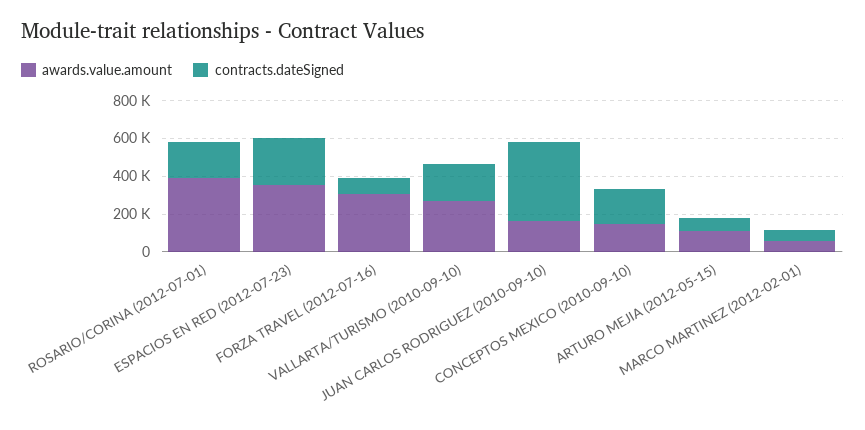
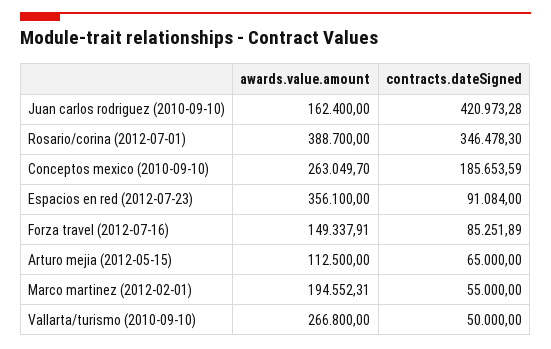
contracts.dateSigned, ROSARIO/CORINA (2012-07-01): 200000 -> 346478.3
contracts.dateSigned, ESPACIOS EN RED (2012-07-23): 250000 -> 91084
awards.value.amount, FORZA TRAVEL (2012-07-16): 300000 -> 149337.91
contracts.dateSigned, VALLARTA/TURISMO (2010-09-10): 200000 -> 50000
awards.value.amount, CONCEPTOS MEXICO (2010-09-10): 150000 -> 263049.7
awards.value.amount, MARCO MARTINEZ (2012-02-01): 50000 -> 194552.31

